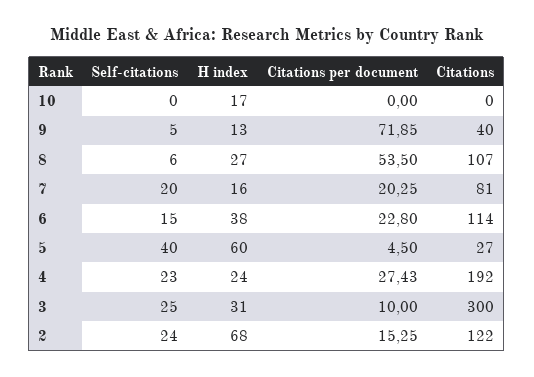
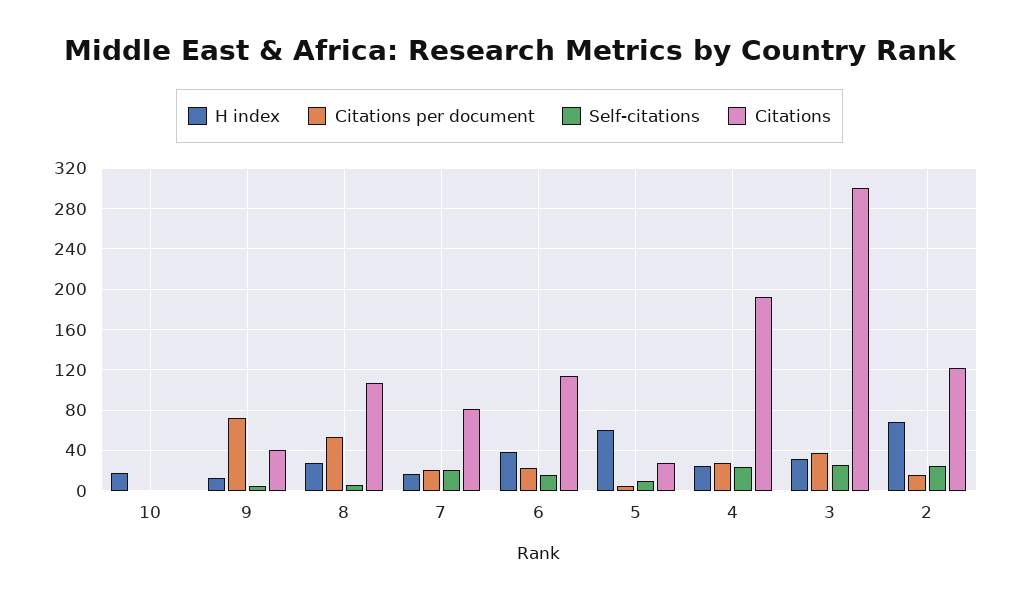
Self-citations, 5: 40 -> 10
Citations per document, 3: 10 -> 40

